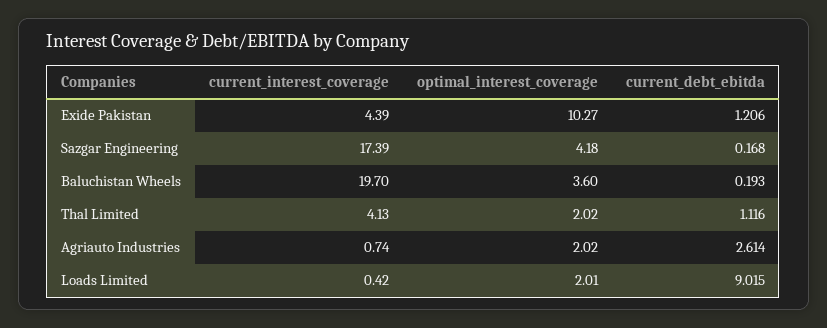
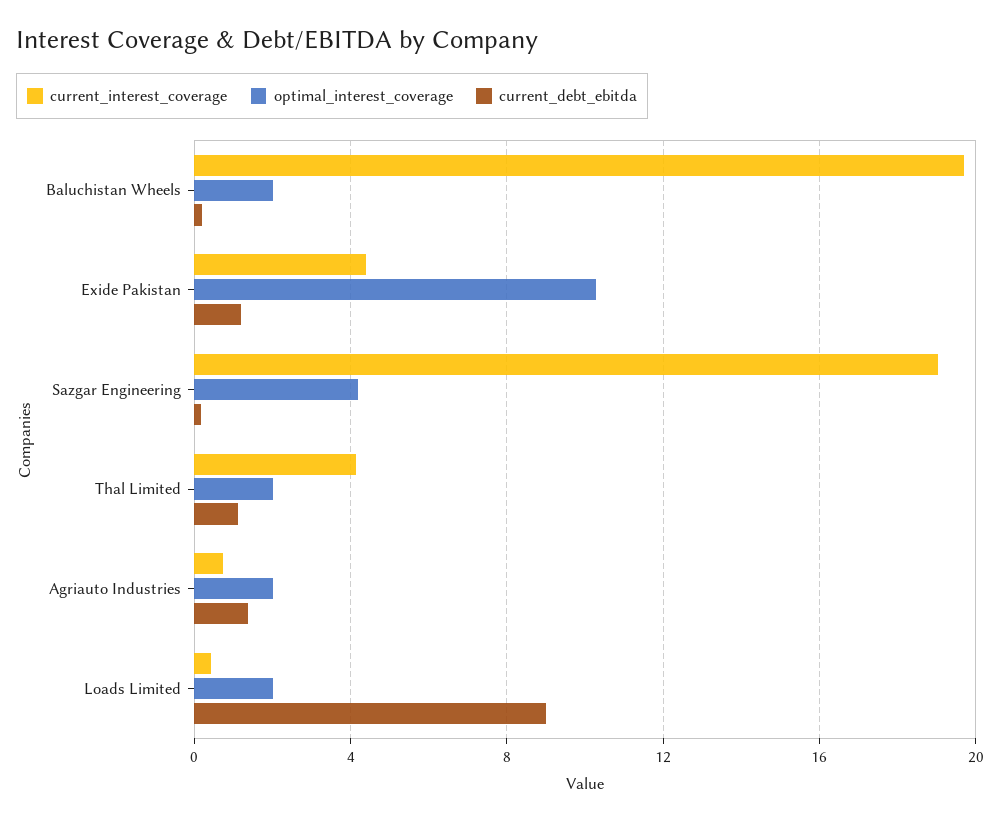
current_interest_coverage, Sazgar Engineering: 17.39 -> 19
optimal_interest_coverage, Baluchistan Wheels: 3.6 -> 2
current_debt_ebitda, Agriauto Industries: 2.614 -> 1.5

